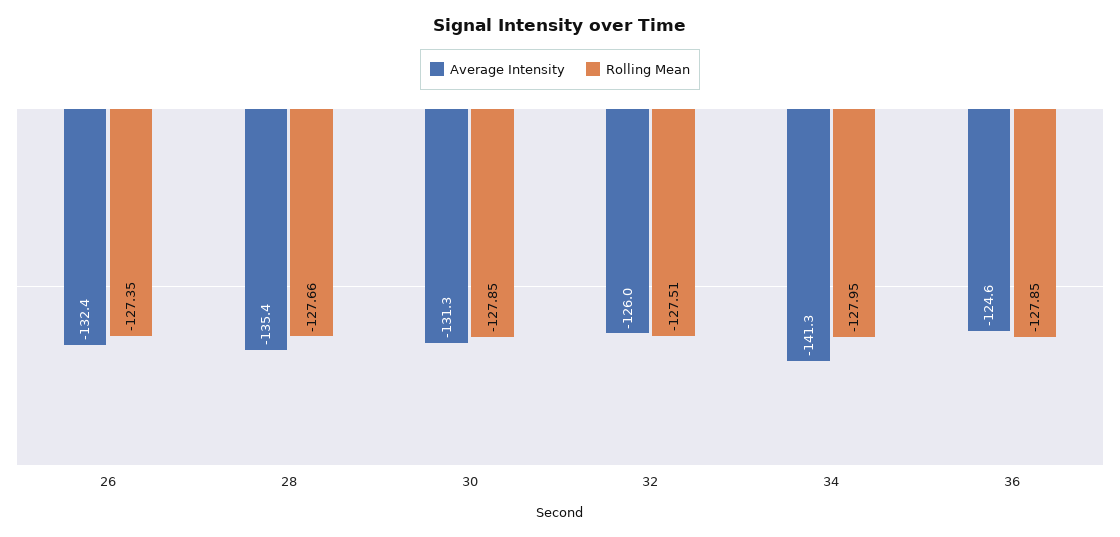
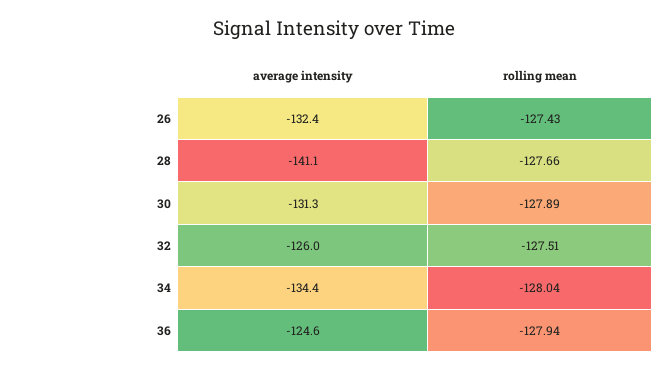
Rolling Mean, 26: -127.35 -> -127.43
Average Intensity, 28: -135.4 -> -141.1
Rolling Mean, 30: -127.85 -> -127.89
Average Intensity, 34: -141.3 -> -134.4
Rolling Mean, 34: -127.95 -> -128.04
Rolling Mean, 36: -127.85 -> -127.94

